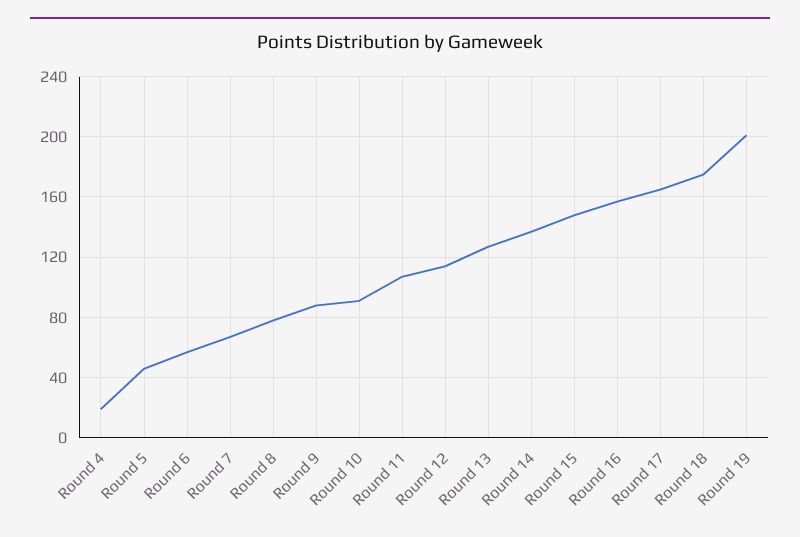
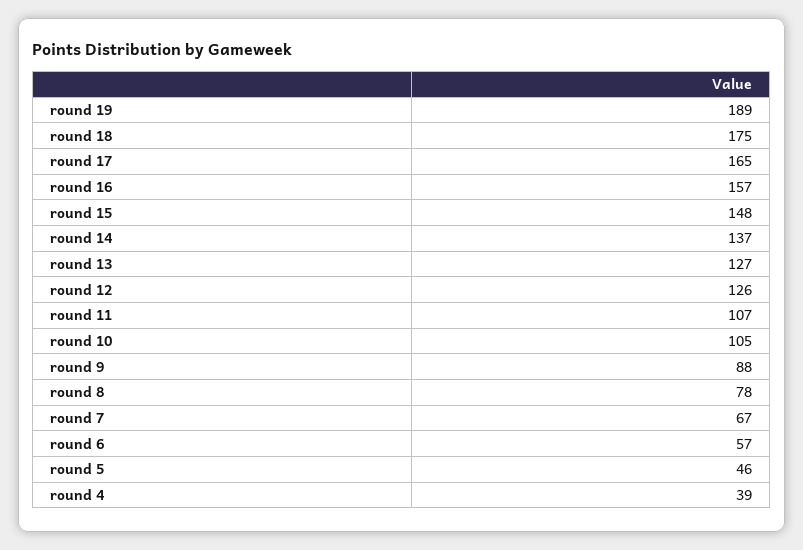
Round 4: 20 -> 39
Round 10: 90 -> 105
Round 12: 115 -> 126
Round 19: 200 -> 189

